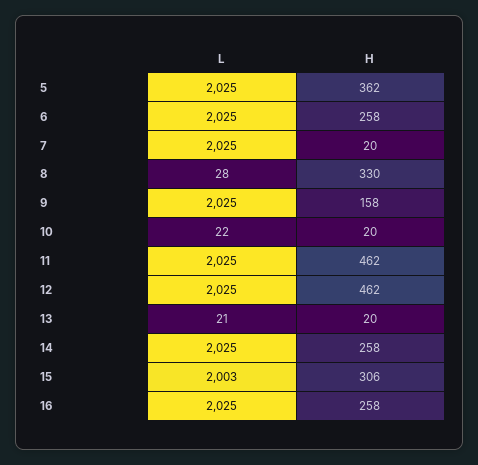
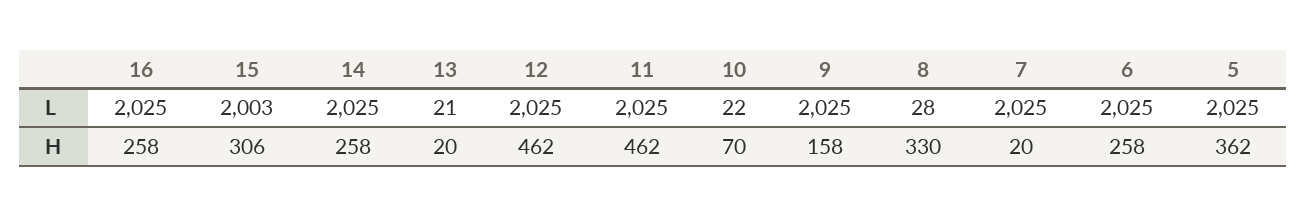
H, 10: 20 -> 70

